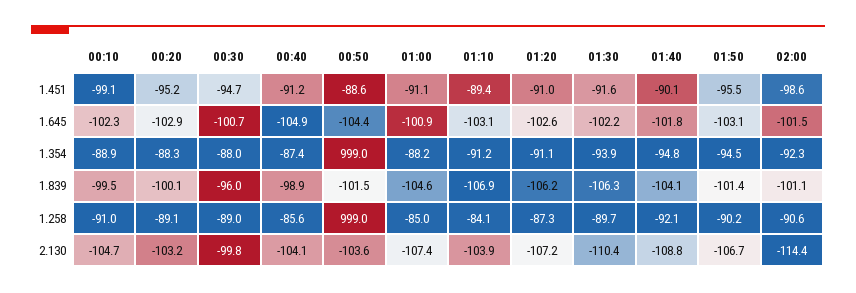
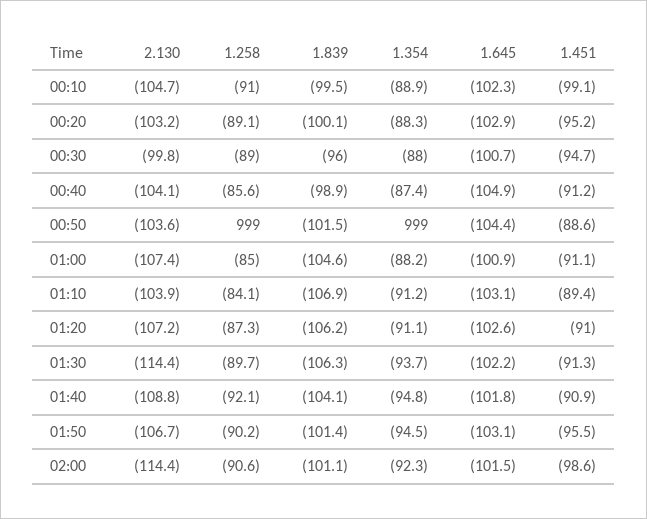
01:30, 1.451: -91.6 -> -91.3
01:40, 1.451: -90.1 -> -90.9
01:30, 1.354: -93.9 -> -93.7
01:30, 2.130: -110.4 -> -114.4

